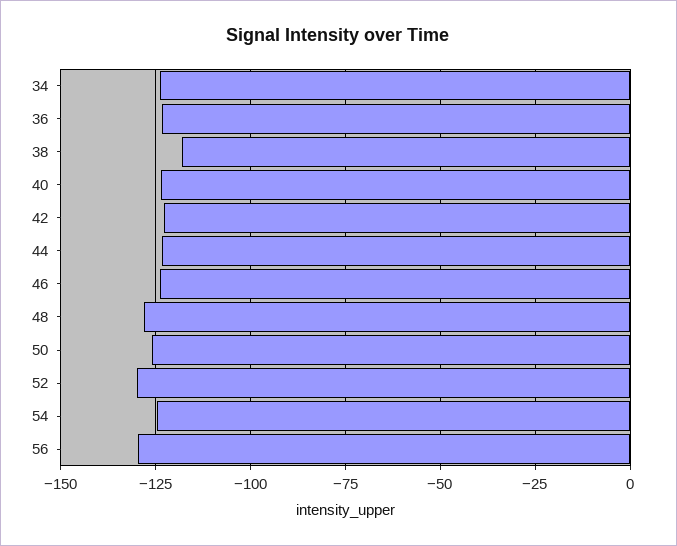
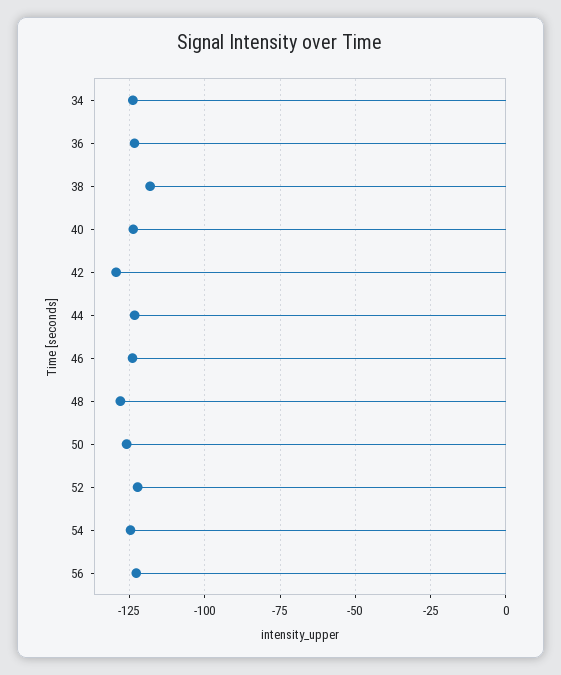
42: -122.5 -> -130
52: -130 -> -122.5
56: -130 -> -122.5

